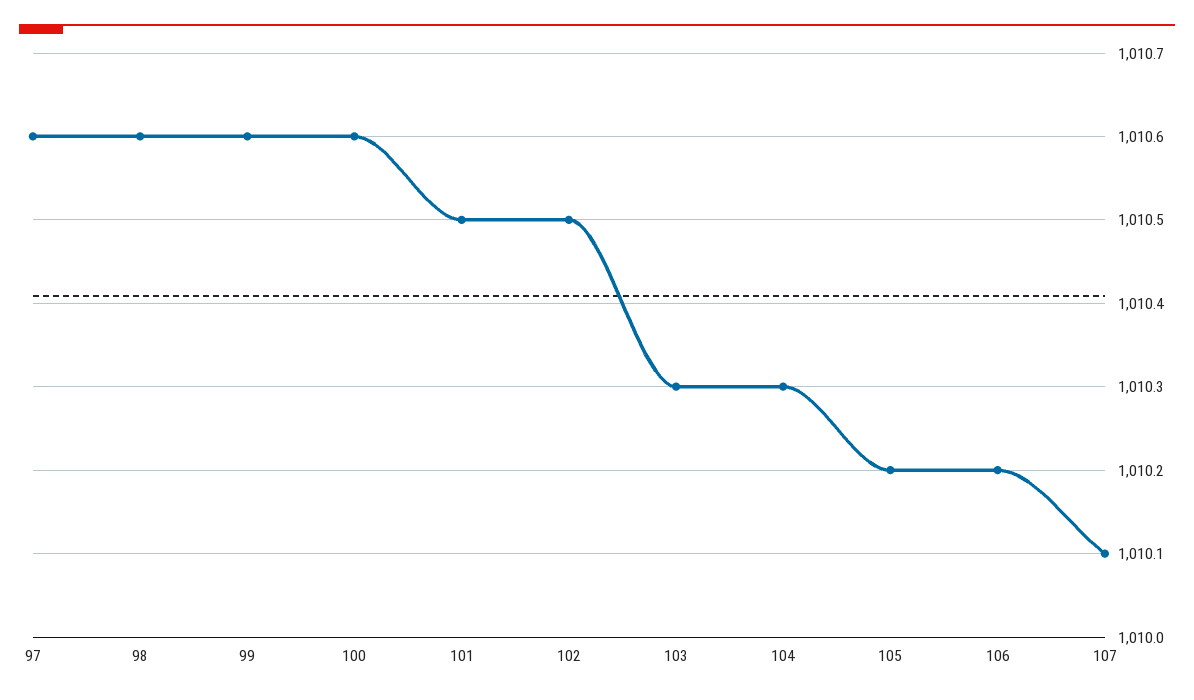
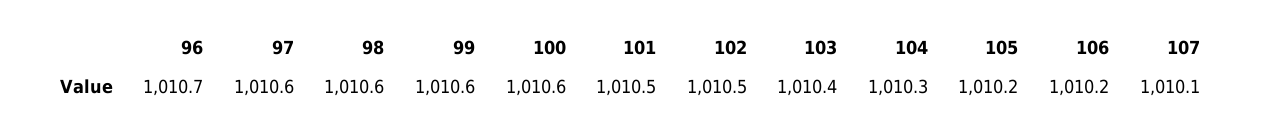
103: 1010.3 -> 1010.4
96: none -> 1010.7

